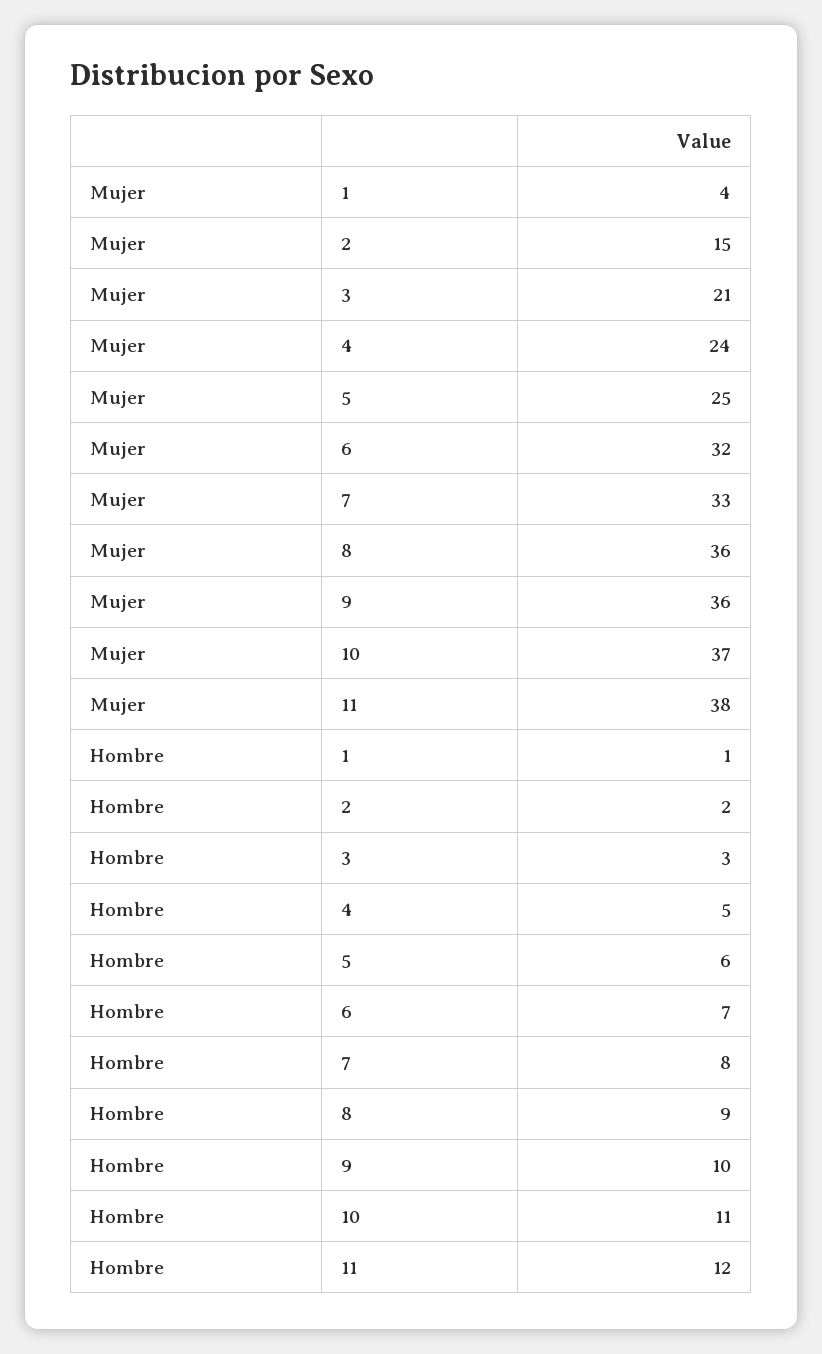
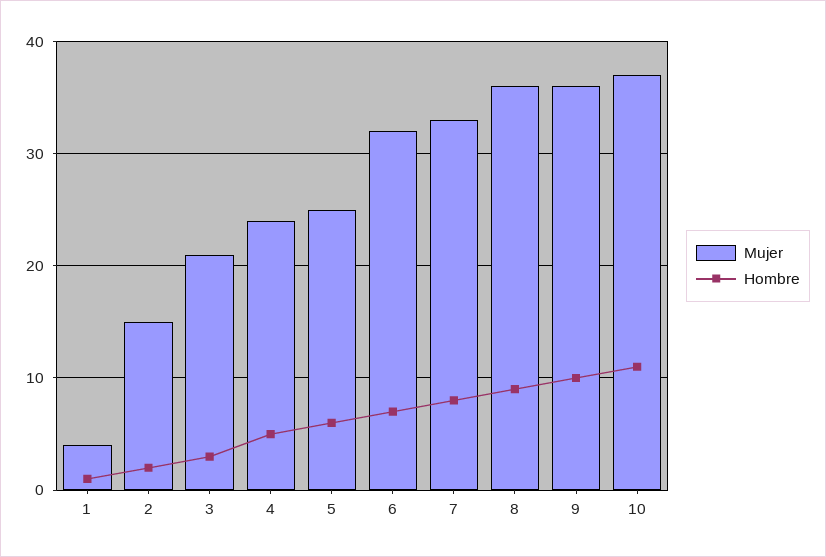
Mujer, 11: 38 -> none
Hombre, 11: 12 -> none

